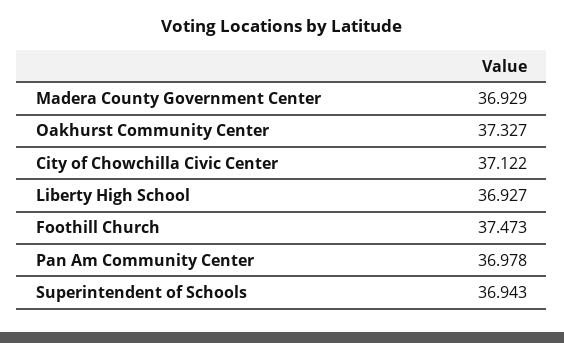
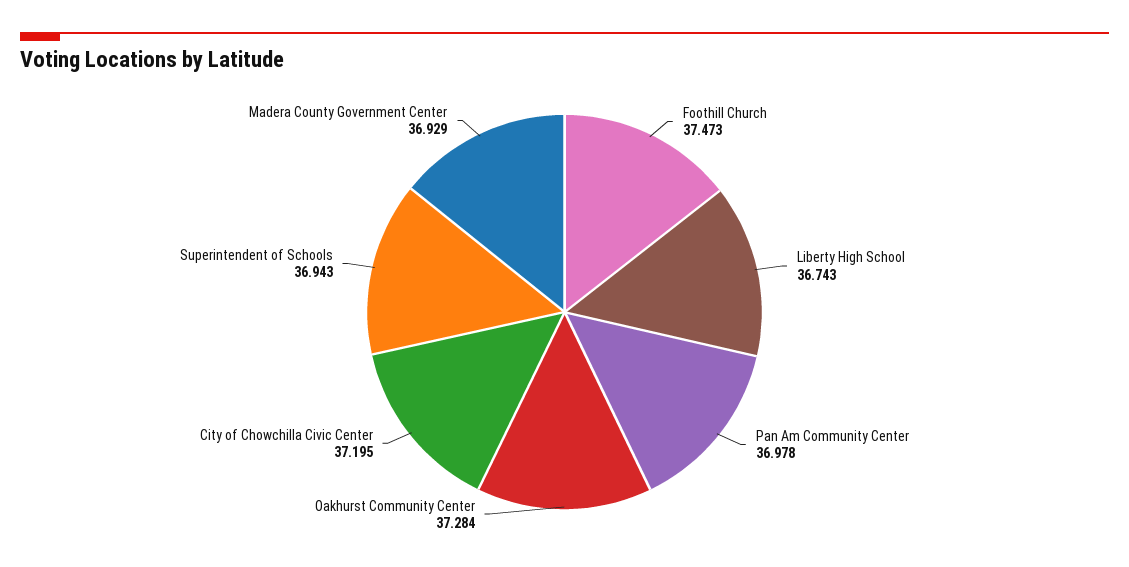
Oakhurst Community Center: 37.327 -> 37.284
City of Chowchilla Civic Center: 37.122 -> 37.195
Liberty High School: 36.927 -> 36.743

